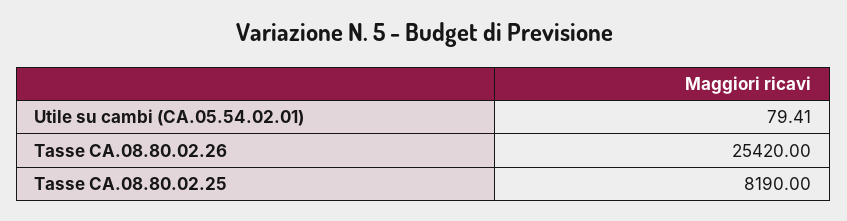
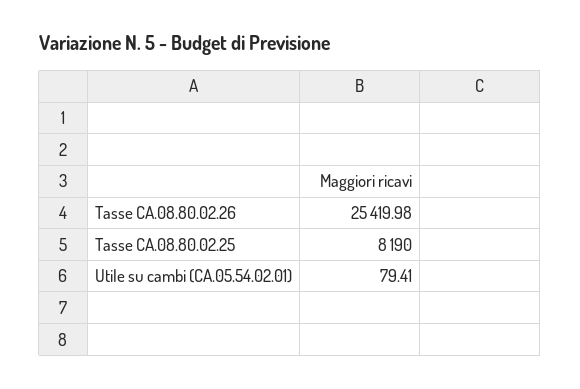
Tasse CA.08.80.02.26: 25420 -> 25419.98

